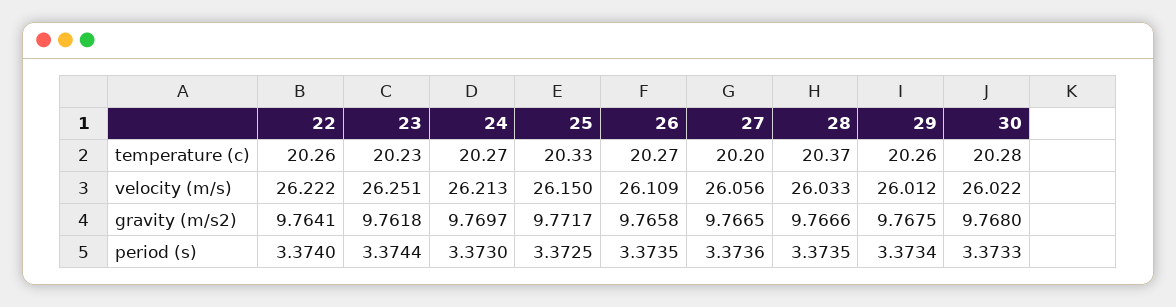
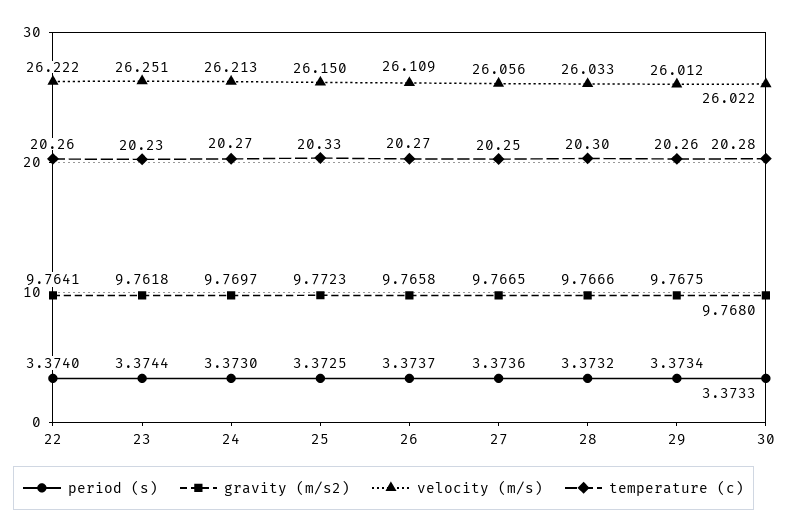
temperature (c), 27: 20.2 -> 20.25
temperature (c), 28: 20.37 -> 20.3
gravity (m/s2), 25: 9.7717 -> 9.7723
period (s), 26: 3.3735 -> 3.3737
period (s), 28: 3.3735 -> 3.3732

